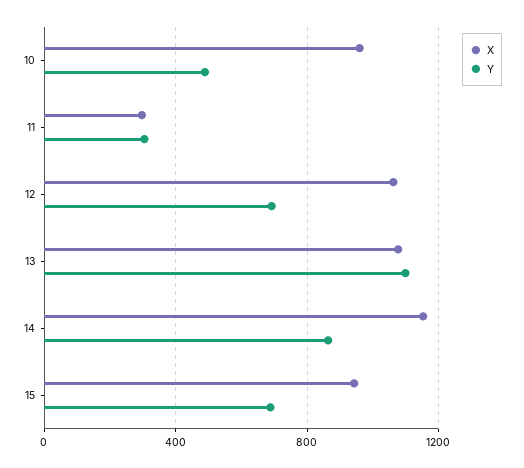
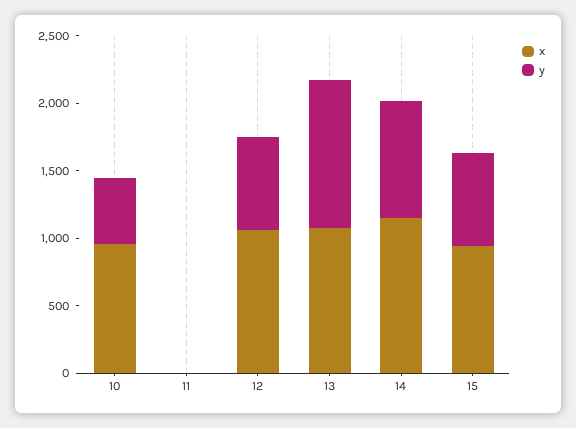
X, 11: 300 -> 0
Y, 11: 300 -> 0

